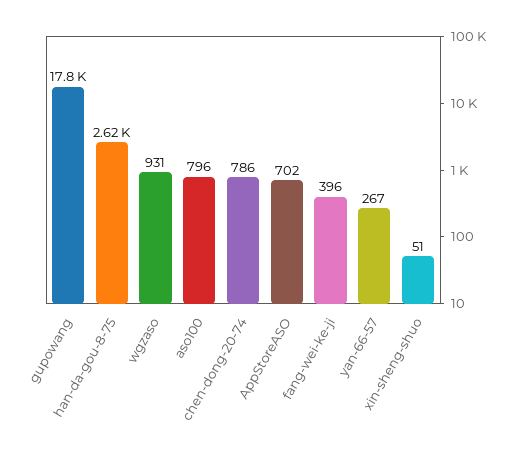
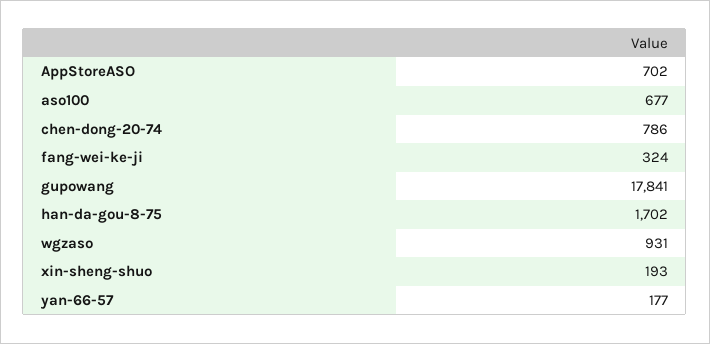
han-da-gou-8-75: 2620 -> 1702
aso100: 796 -> 677
fang-wei-ke-ji: 396 -> 324
yan-66-57: 267 -> 177
xin-sheng-shuo: 51 -> 193

